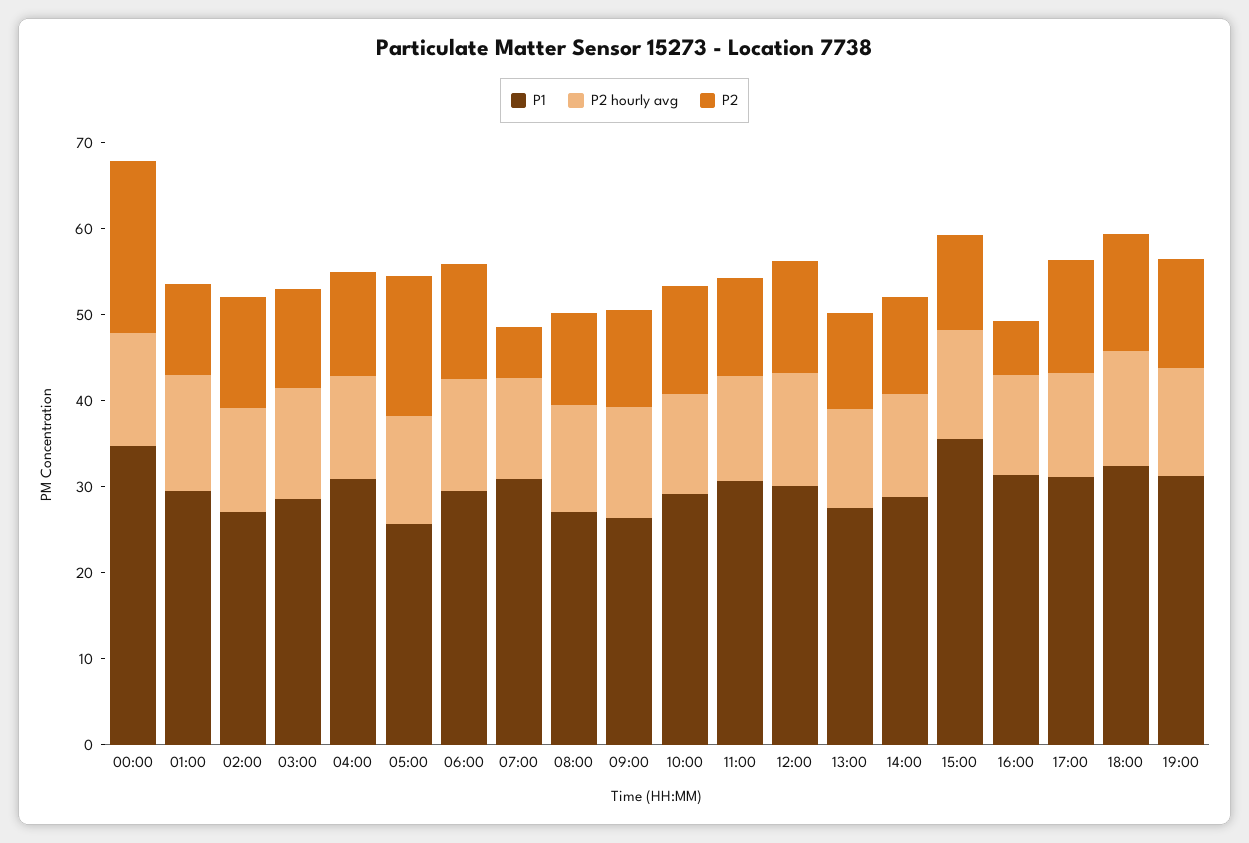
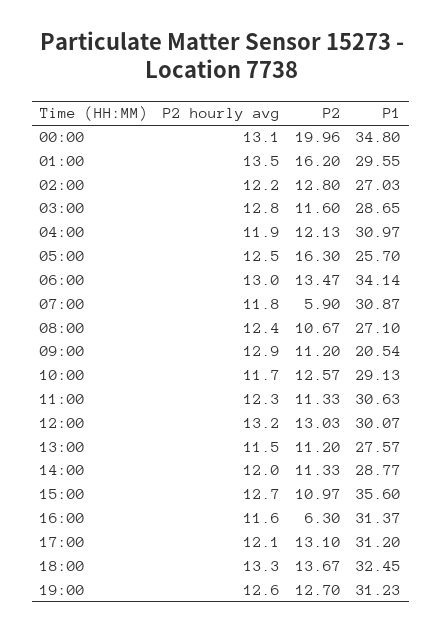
P2, 01:00: 10 -> 16.2
P1, 06:00: 30 -> 34.14
P1, 09:00: 26 -> 20.54

